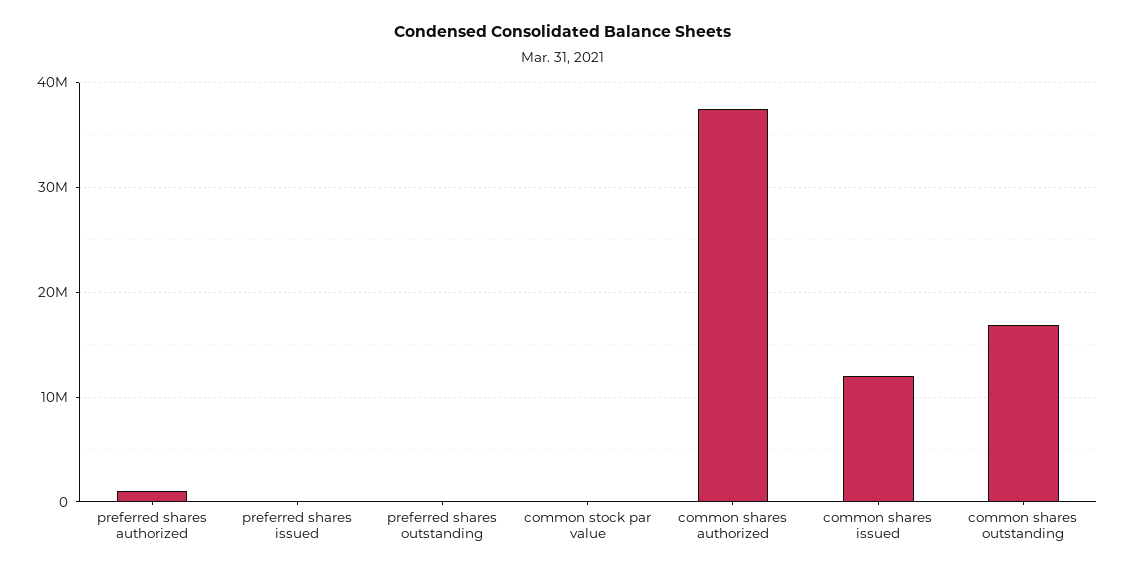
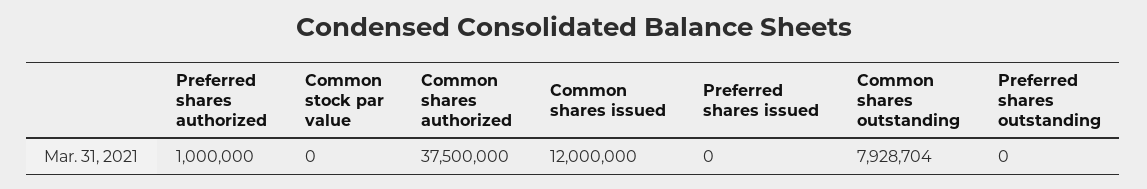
common shares outstanding: 17000000 -> 7928704

